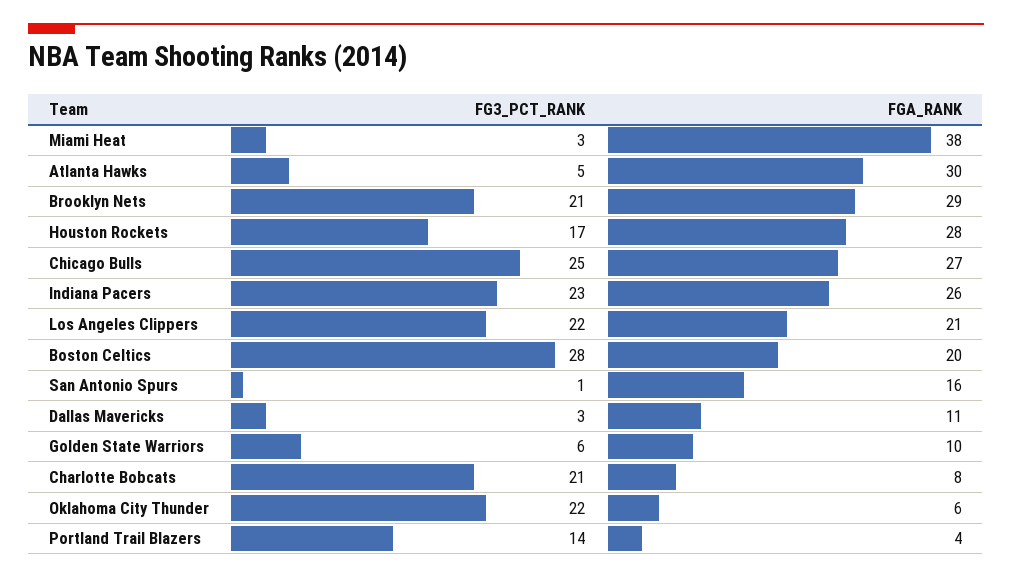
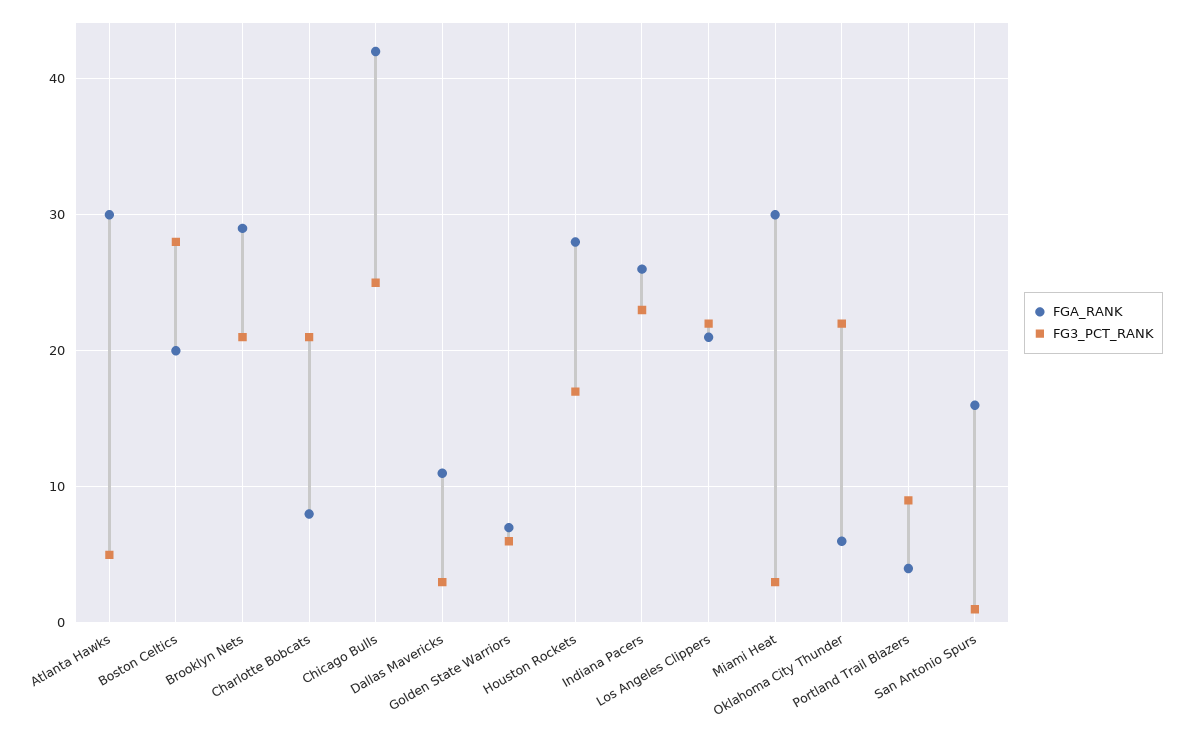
FGA_RANK, Miami Heat: 38 -> 30
FGA_RANK, Chicago Bulls: 27 -> 42
FGA_RANK, Golden State Warriors: 10 -> 7
FG3_PCT_RANK, Portland Trail Blazers: 14 -> 9

